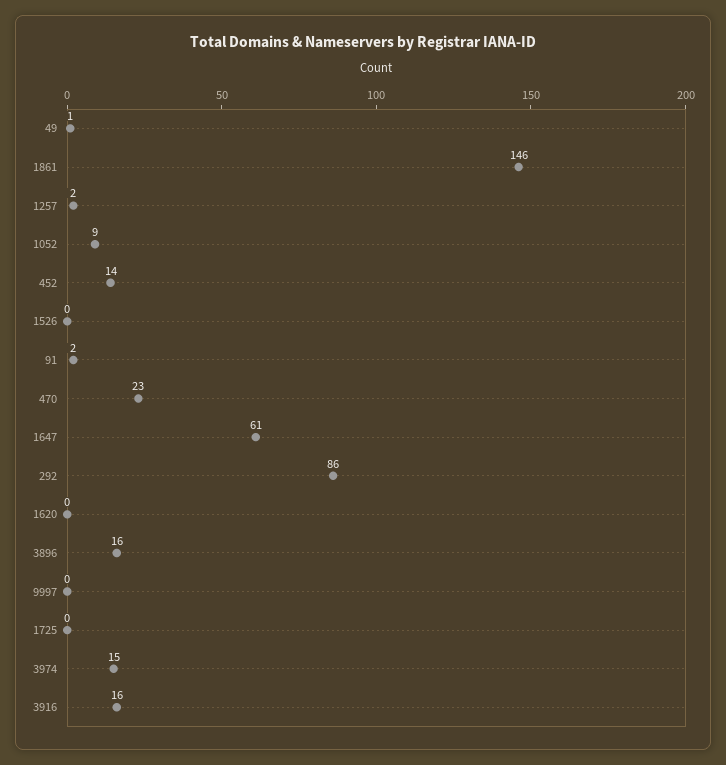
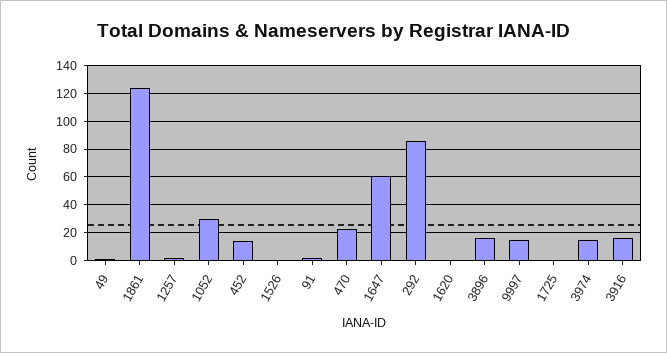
1861: 146 -> 125
1052: 9 -> 30
9997: 0 -> 15

